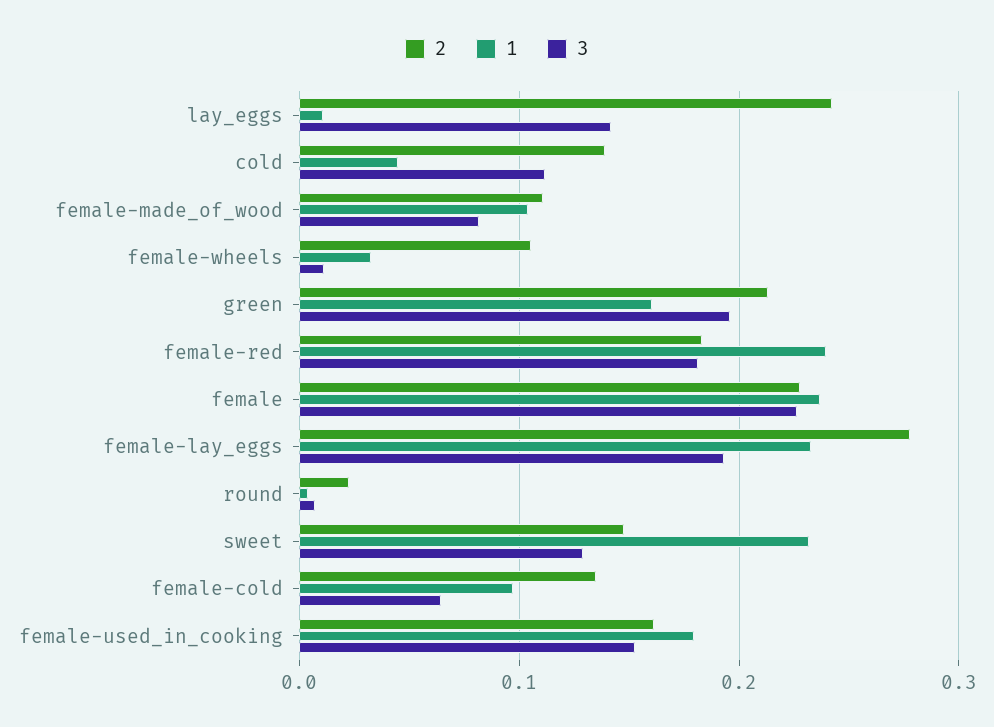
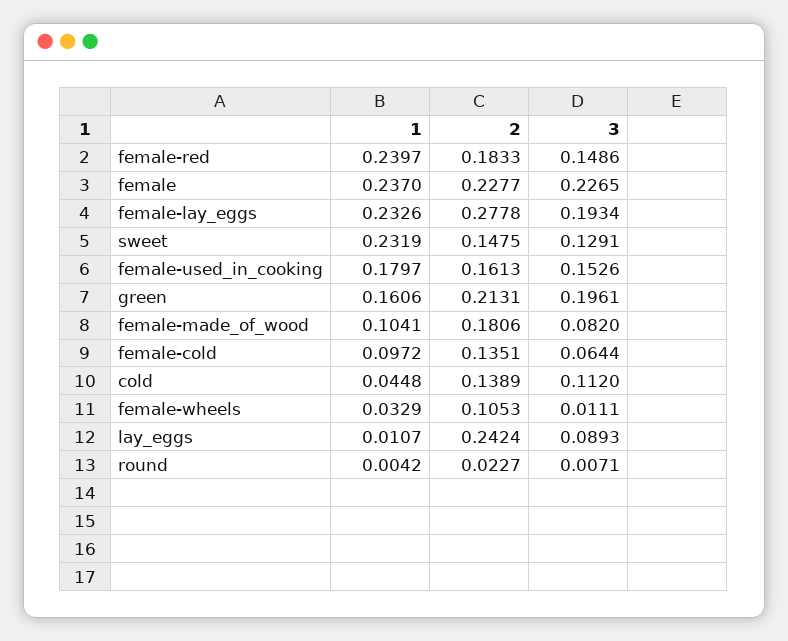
3, lay_eggs: 0.14 -> 0.0893
2, female-made_of_wood: 0.11 -> 0.1806
3, female-red: 0.18 -> 0.1486

